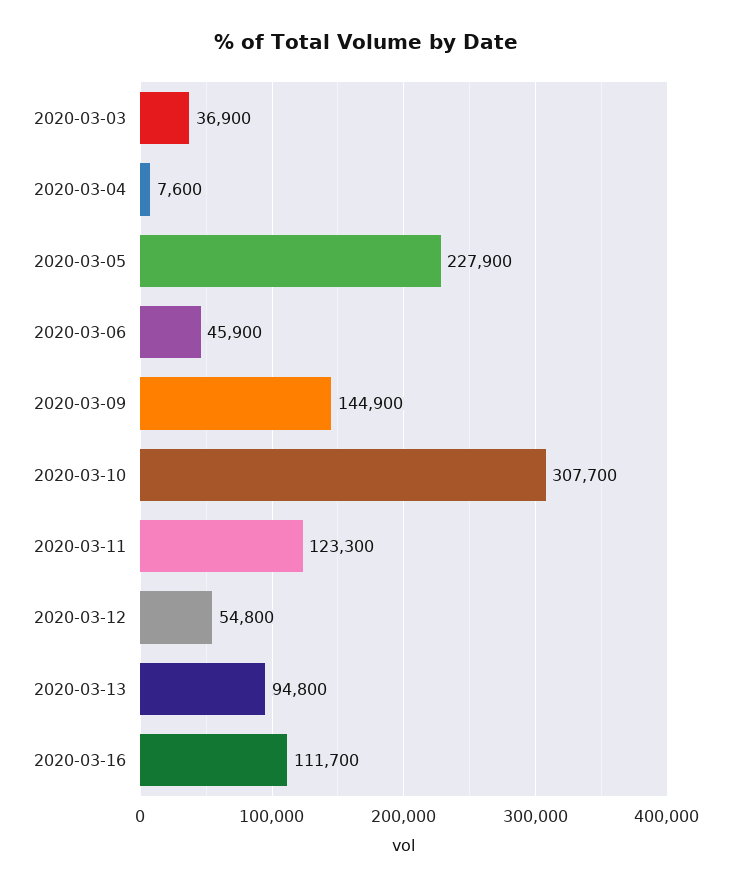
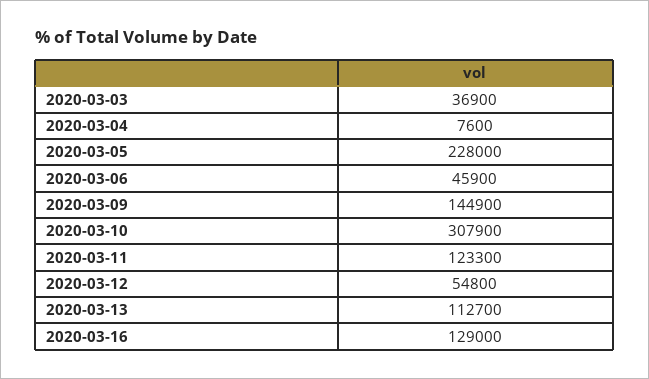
2020-03-05: 227900 -> 228000
2020-03-10: 307700 -> 307900
2020-03-13: 94800 -> 112700
2020-03-16: 111700 -> 129000

